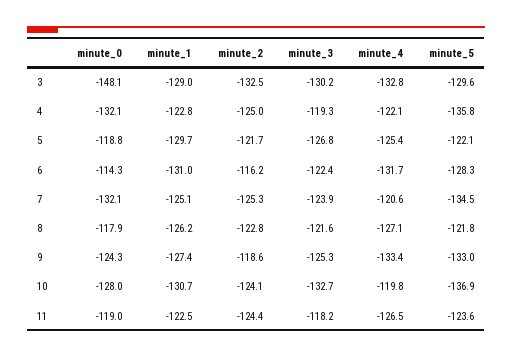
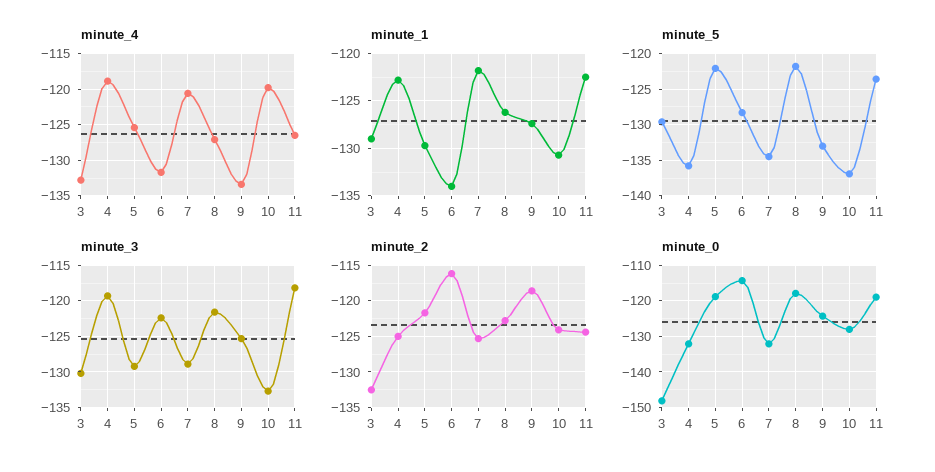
minute_4, 4: -122.1 -> -119
minute_3, 5: -126.8 -> -129
minute_1, 6: -131 -> -134
minute_1, 7: -125.1 -> -122
minute_3, 7: -123.9 -> -129

